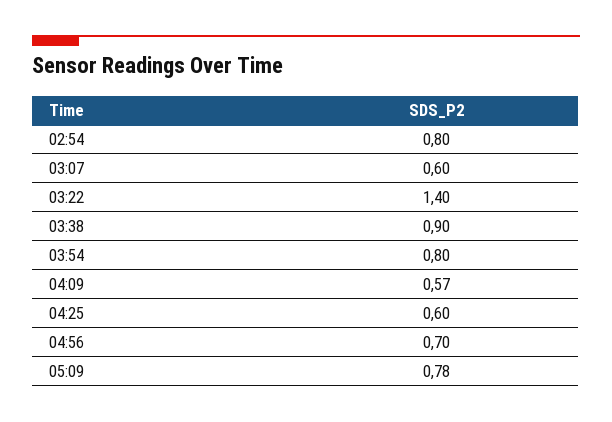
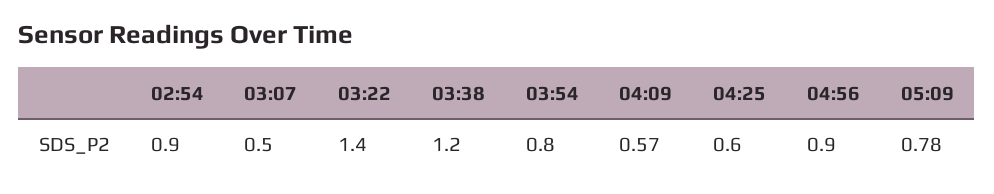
02:54: 0.8 -> 0.9
03:07: 0.6 -> 0.5
03:38: 0.9 -> 1.2
04:56: 0.7 -> 0.9

